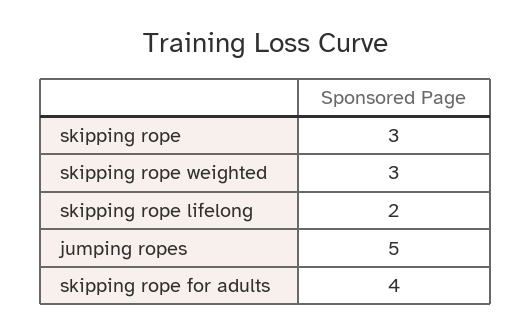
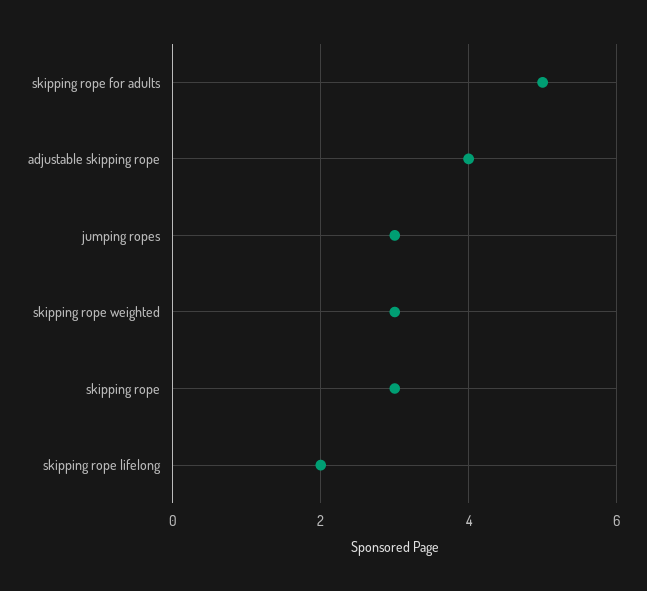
jumping ropes: 5 -> 3
skipping rope for adults: 4 -> 5
adjustable skipping rope: none -> 4

